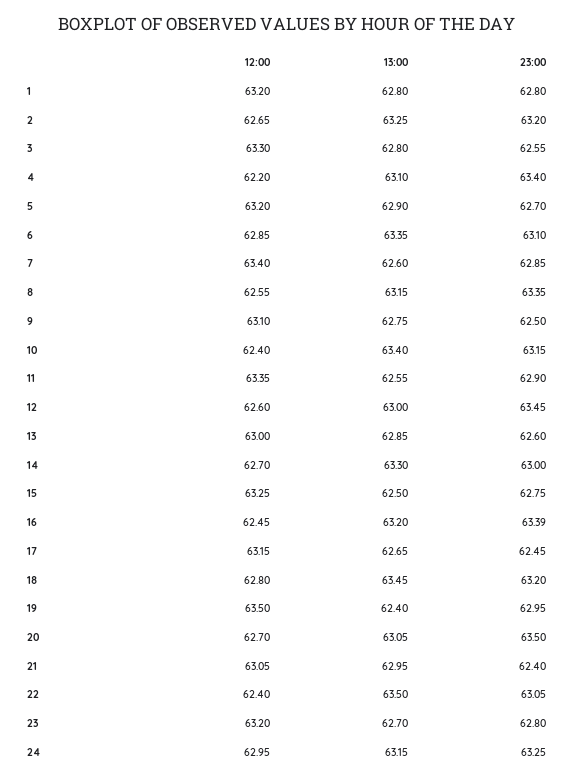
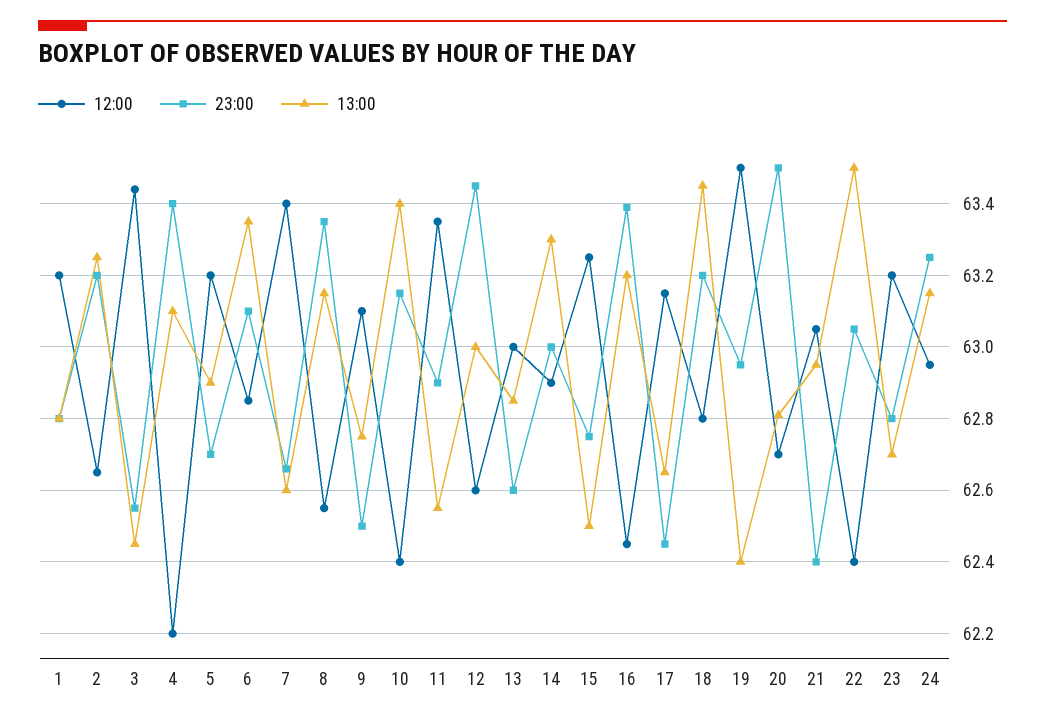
12:00, 3: 63.3 -> 63.45
13:00, 3: 62.8 -> 62.45
23:00, 7: 62.85 -> 62.65
12:00, 14: 62.7 -> 62.9
13:00, 20: 63.05 -> 62.8

